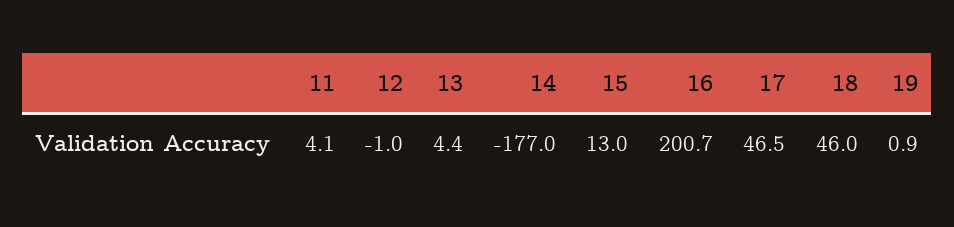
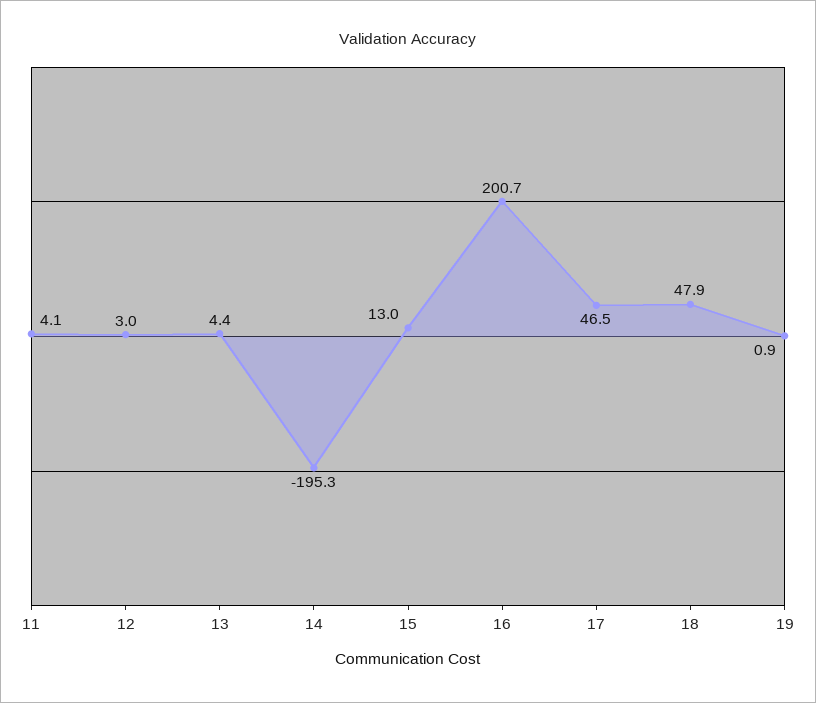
12: -1 -> 3
14: -177 -> -195.3
18: 46 -> 47.9

